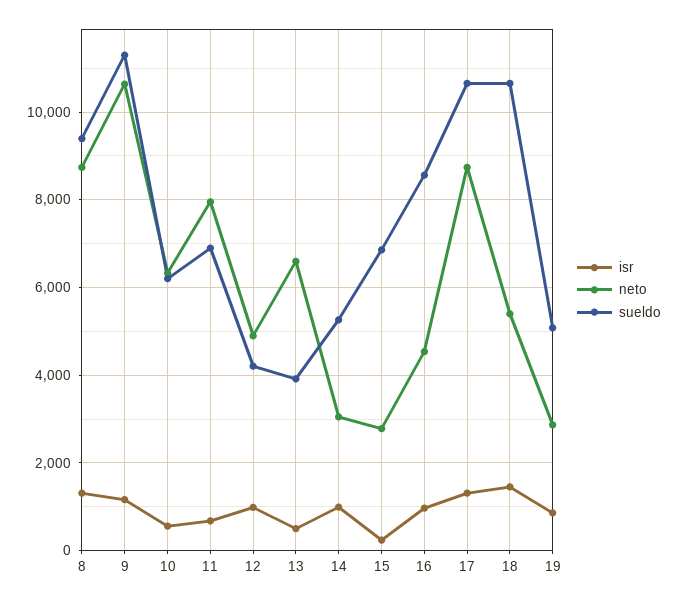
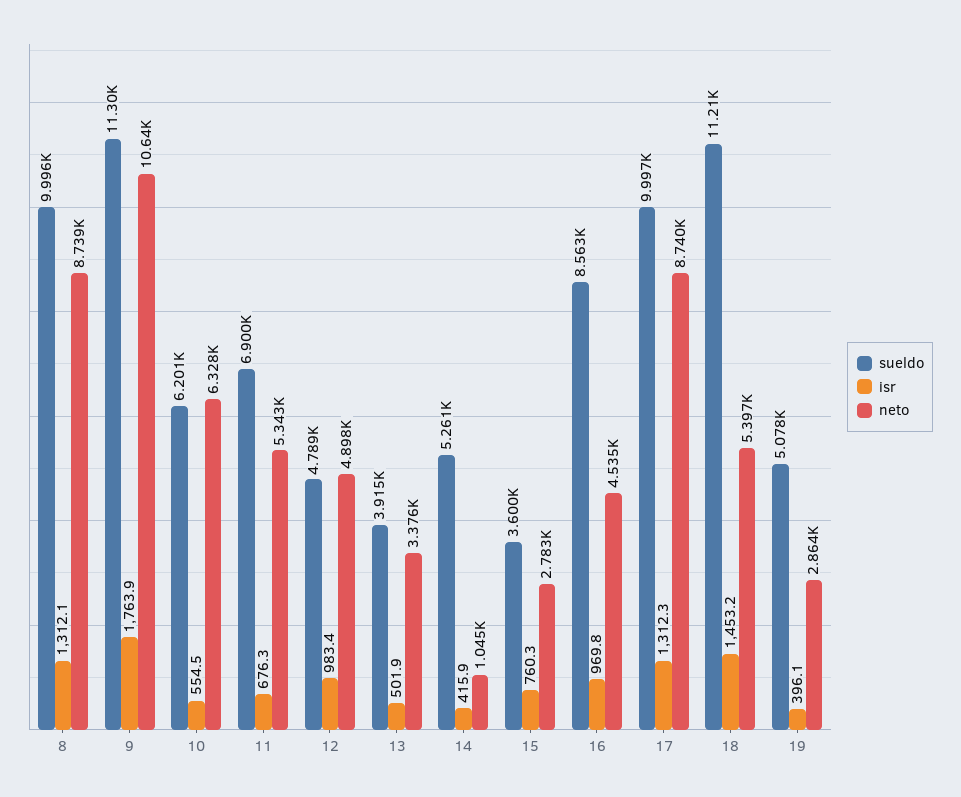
sueldo, 8: 9400 -> 9996
isr, 9: 1200 -> 1763.9
neto, 11: 8000 -> 5343
sueldo, 12: 4200 -> 4789
neto, 13: 6600 -> 3376
isr, 14: 1000 -> 415.9
neto, 14: 3000 -> 1045
isr, 15: 200 -> 760.3
sueldo, 15: 6800 -> 3600
sueldo, 17: 10600 -> 9997
sueldo, 18: 10600 -> 11210
isr, 19: 800 -> 396.1

